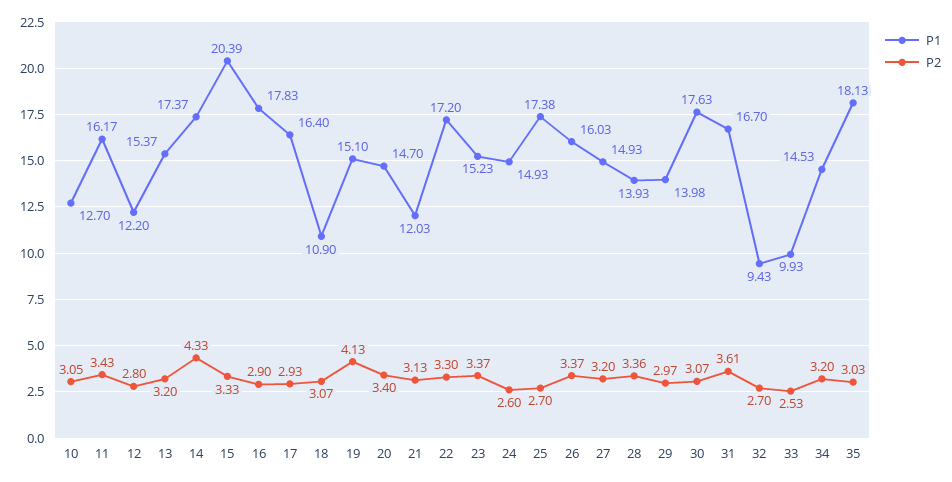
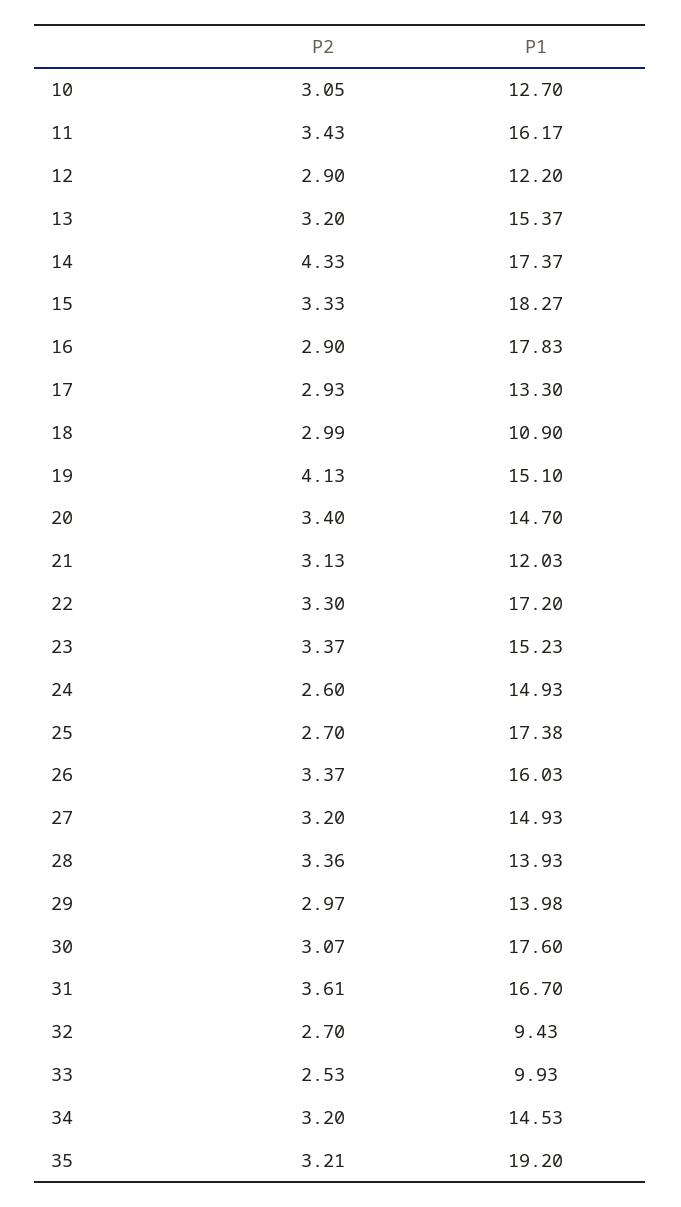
P2, 12: 2.8 -> 2.9
P1, 15: 20.39 -> 18.27
P1, 17: 16.4 -> 13.3
P2, 18: 3.07 -> 2.99
P1, 30: 17.63 -> 17.6
P1, 35: 18.13 -> 19.2
P2, 35: 3.03 -> 3.21

